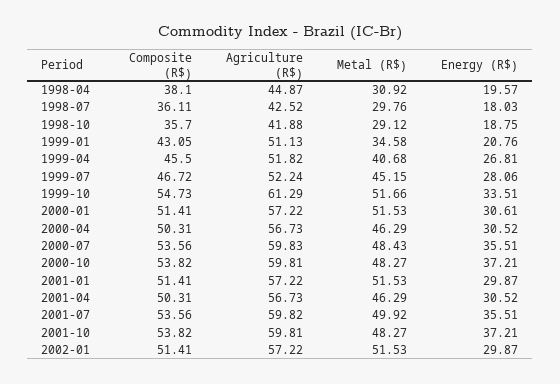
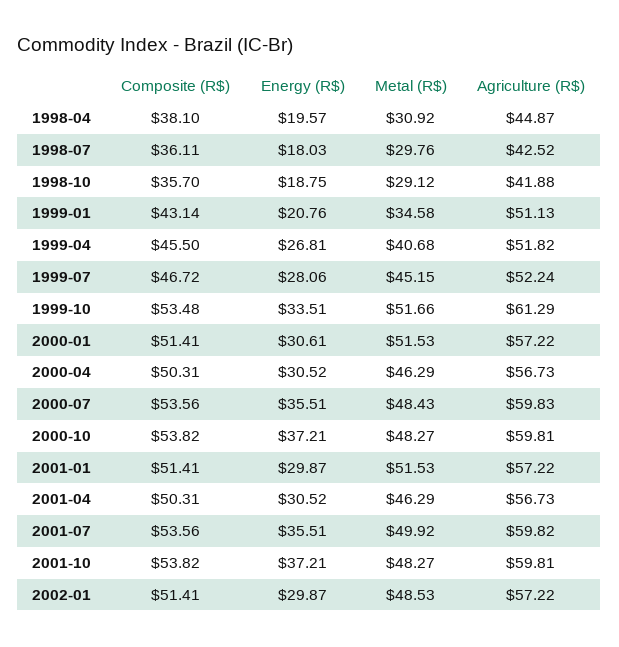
Composite (R$), 1999-01: 43.05 -> 43.14
Composite (R$), 1999-10: 54.73 -> 53.48
Metal (R$), 2002-01: 51.53 -> 48.53

